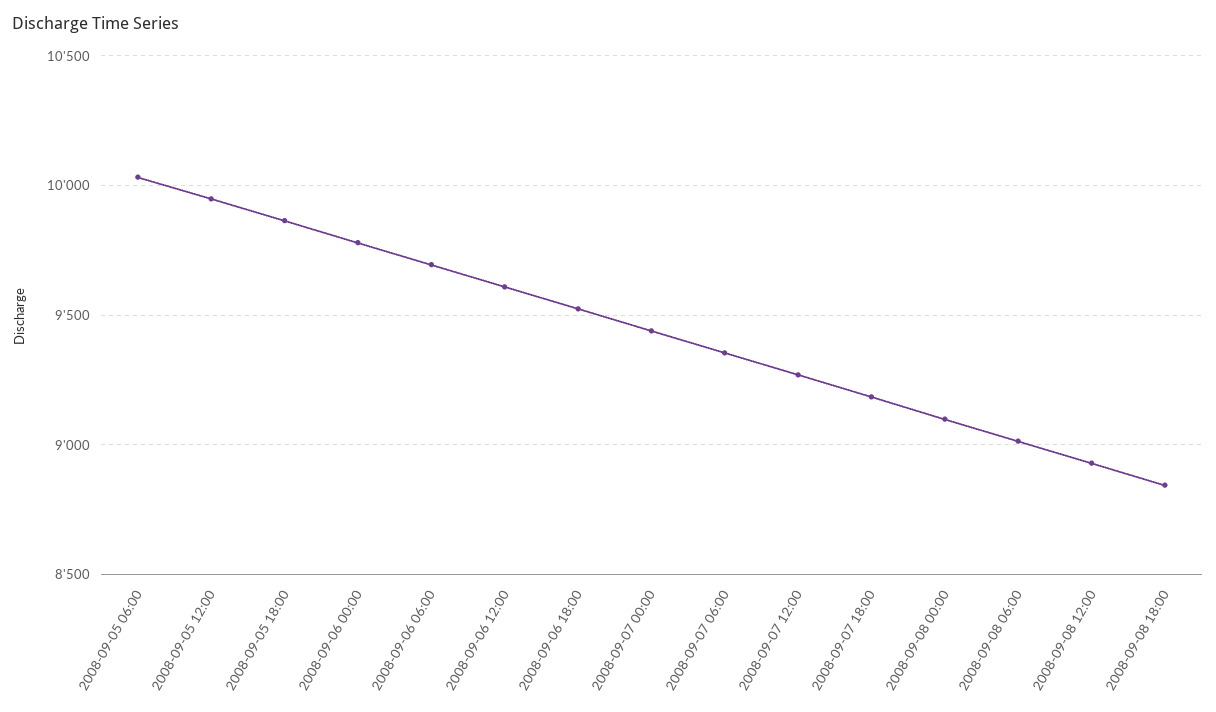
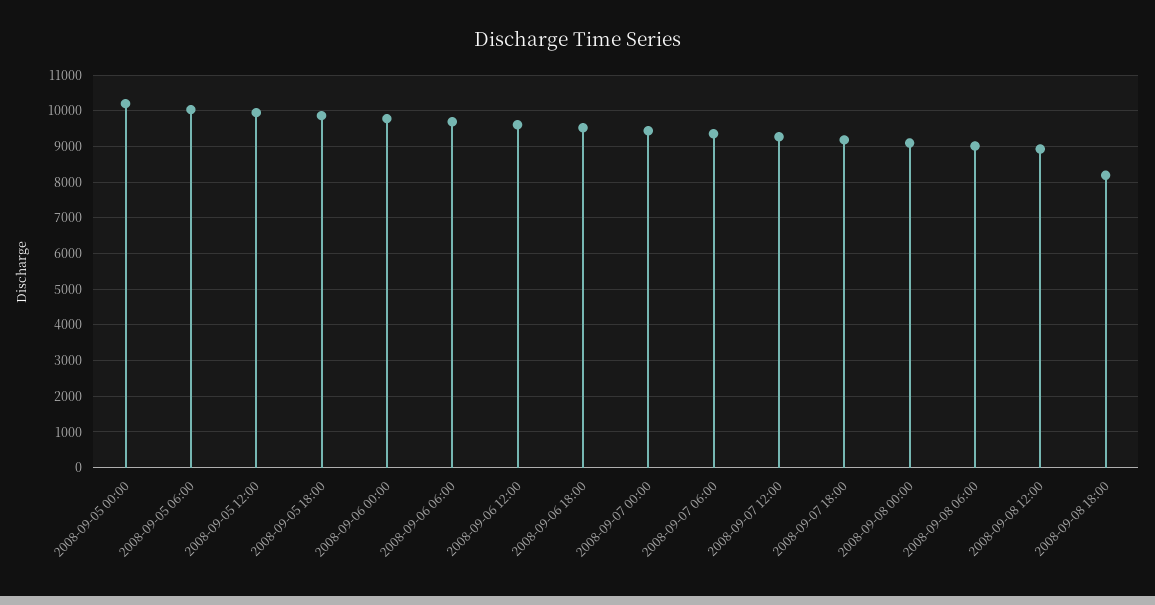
2008-09-08 18:00: 8850 -> 8200
2008-09-05 00:00: none -> 10200

